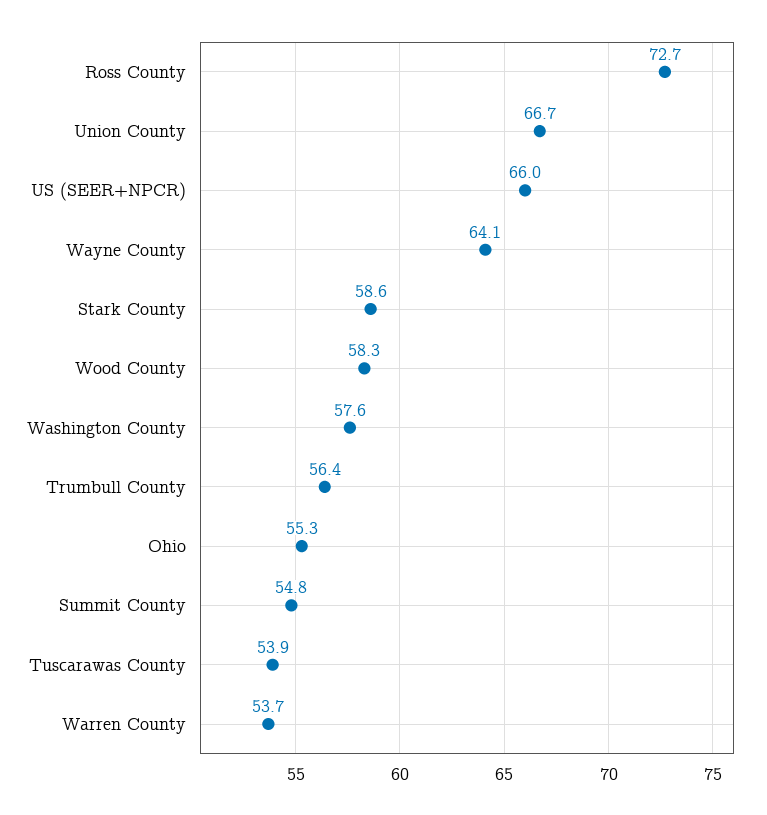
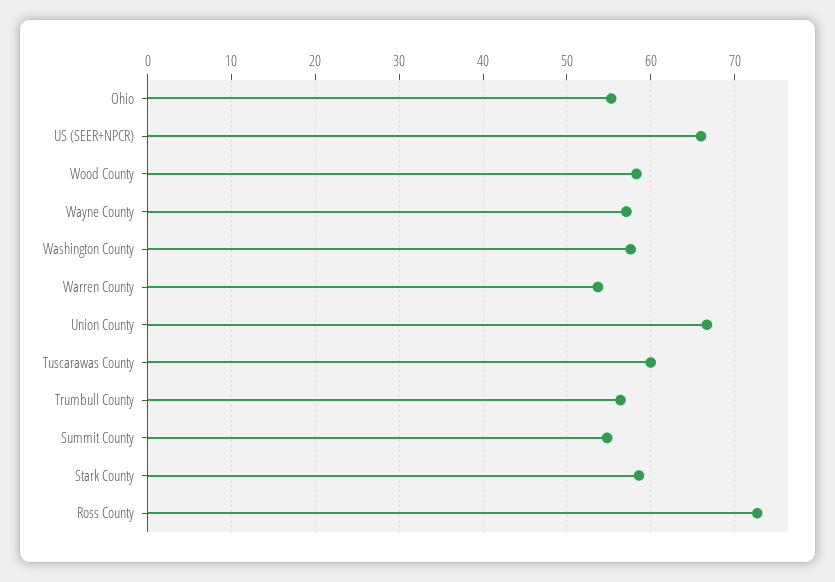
Wayne County: 64.1 -> 57
Tuscarawas County: 53.9 -> 60

